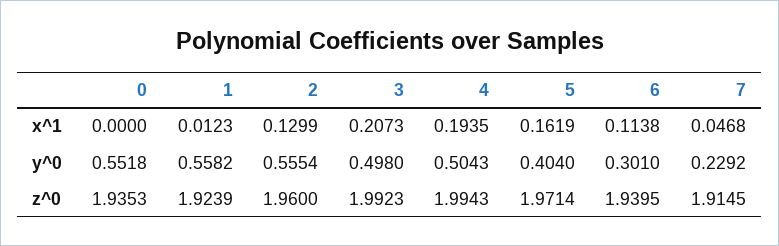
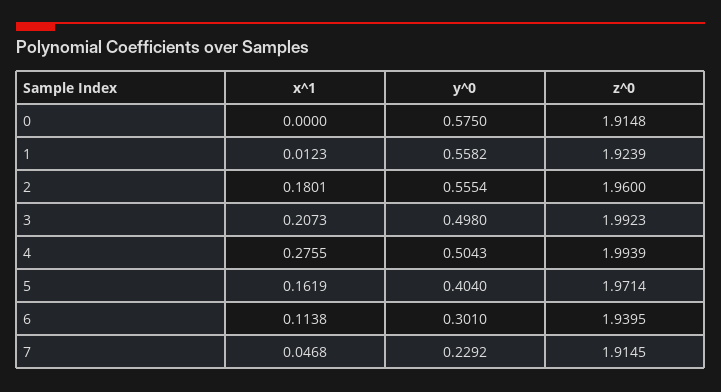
2, x^1: 0.1299 -> 0.1801
4, x^1: 0.1935 -> 0.2755
0, y^0: 0.5518 -> 0.575
0, z^0: 1.9353 -> 1.9148
4, z^0: 1.9943 -> 1.9939

